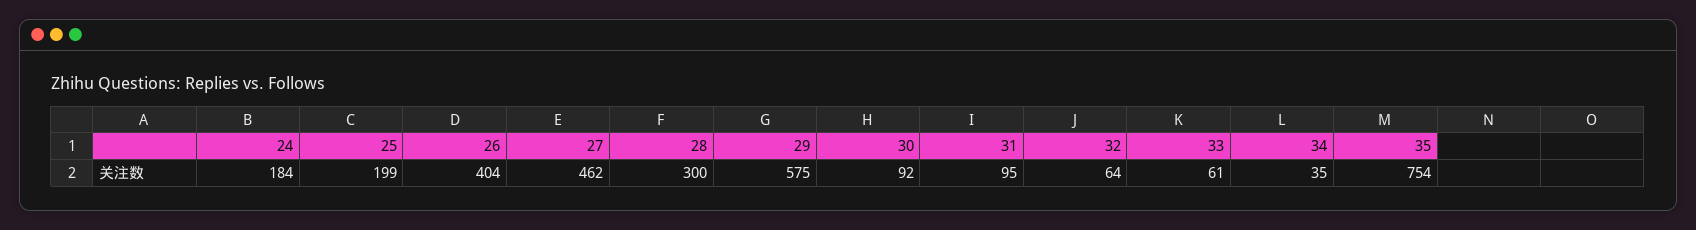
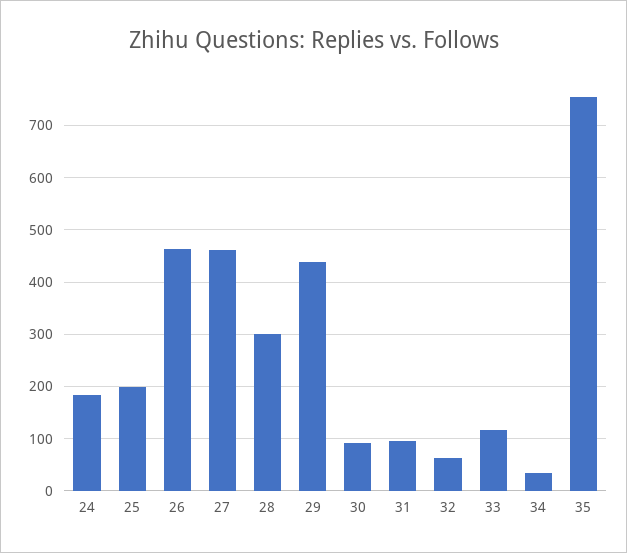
26: 404 -> 460
29: 575 -> 440
33: 61 -> 120

